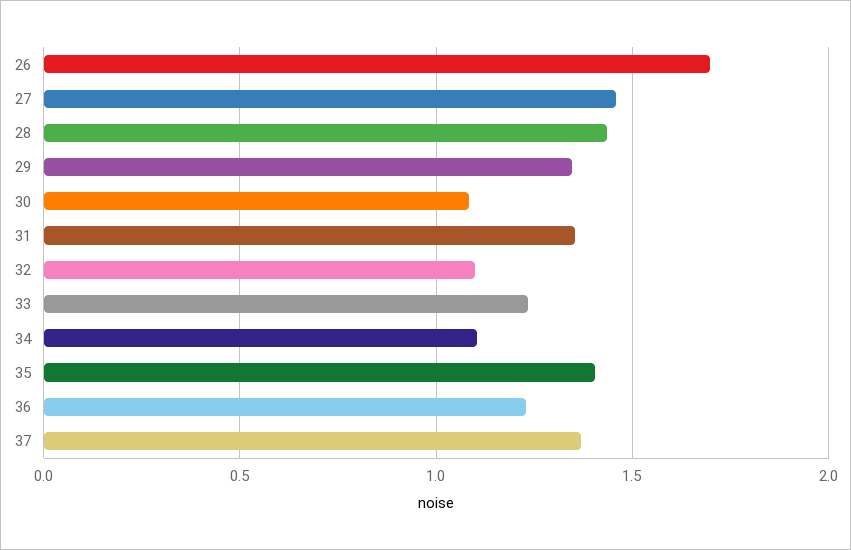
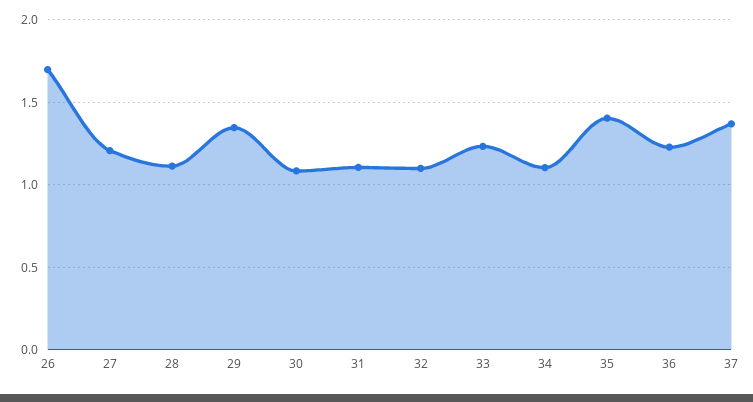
27: 1.45 -> 1.2
28: 1.45 -> 1.1
31: 1.35 -> 1.1

